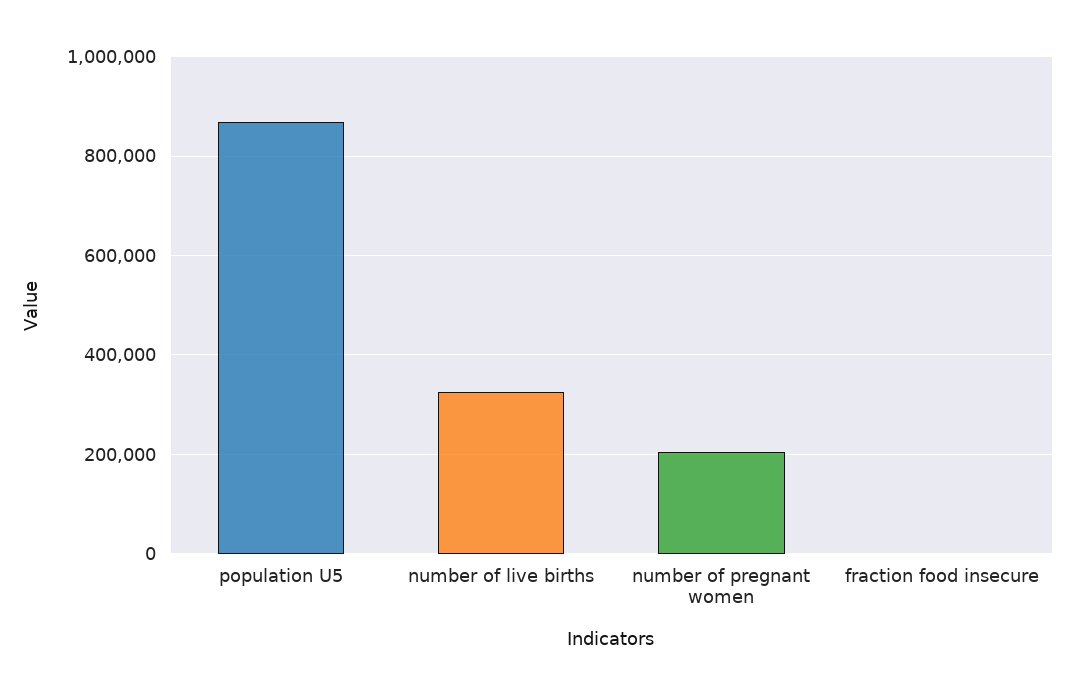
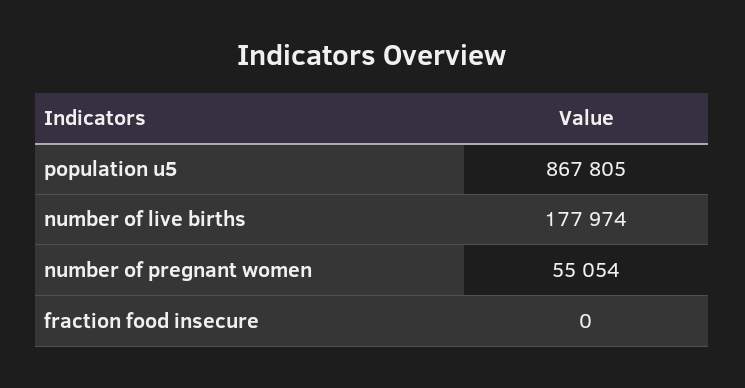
number of live births: 320000 -> 177974
number of pregnant women: 200000 -> 55054

